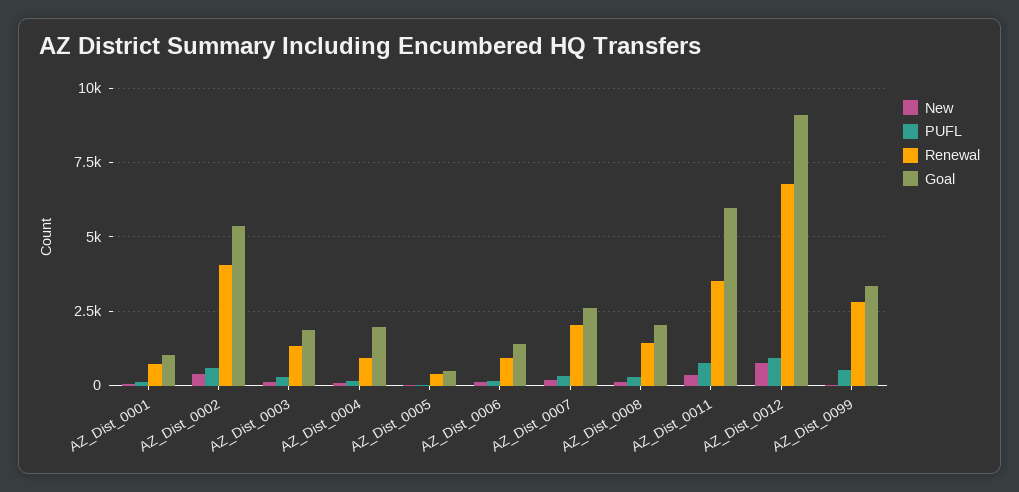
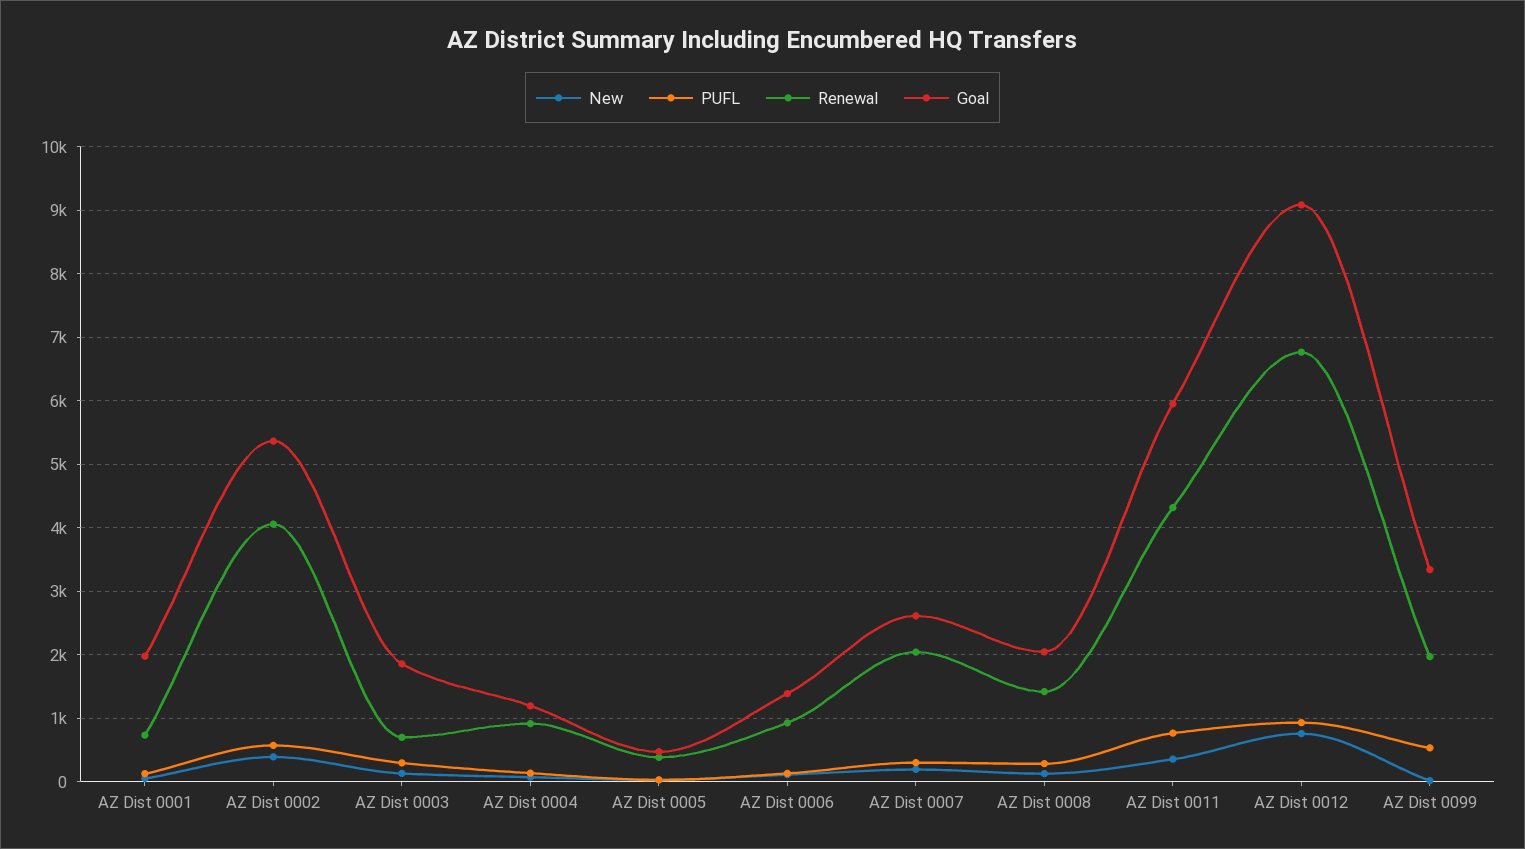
Goal, AZ_Dist_0001: 1000 -> 2000
Renewal, AZ_Dist_0003: 1250 -> 700
Goal, AZ_Dist_0004: 2000 -> 1200
Renewal, AZ_Dist_0011: 3500 -> 4300
Renewal, AZ_Dist_0099: 2750 -> 2000

